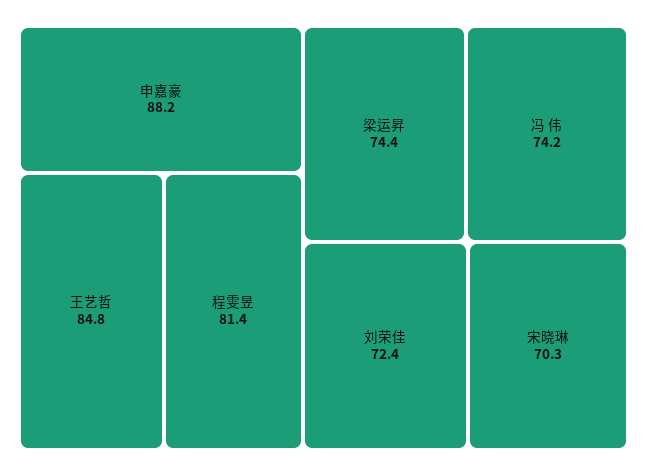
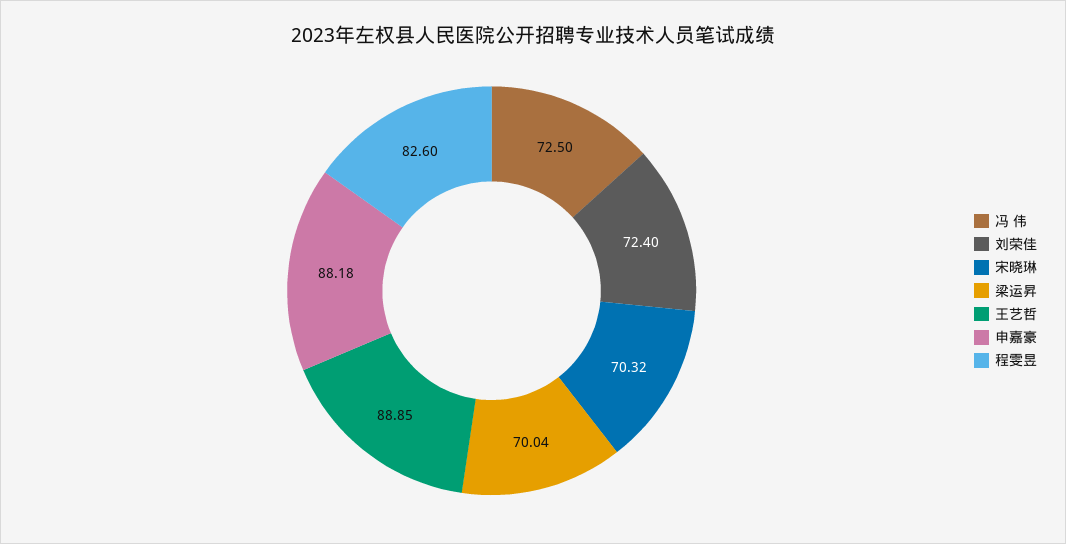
王艺哲: 84.8 -> 88.85
程雯昱: 81.4 -> 82.6
梁运昇: 74.4 -> 70.04
冯 伟: 74.2 -> 72.5

